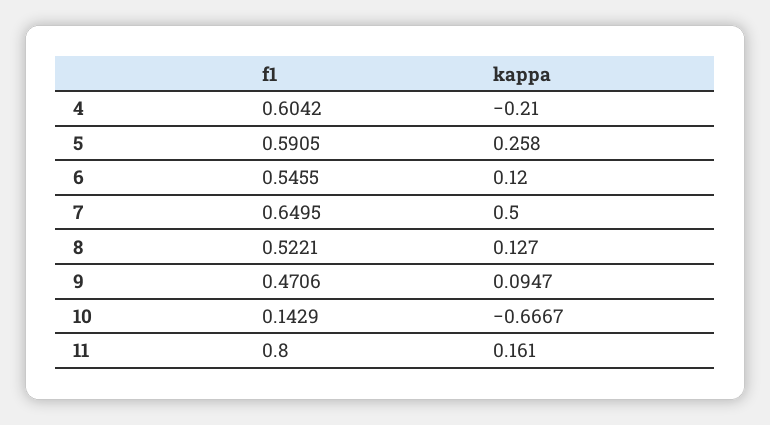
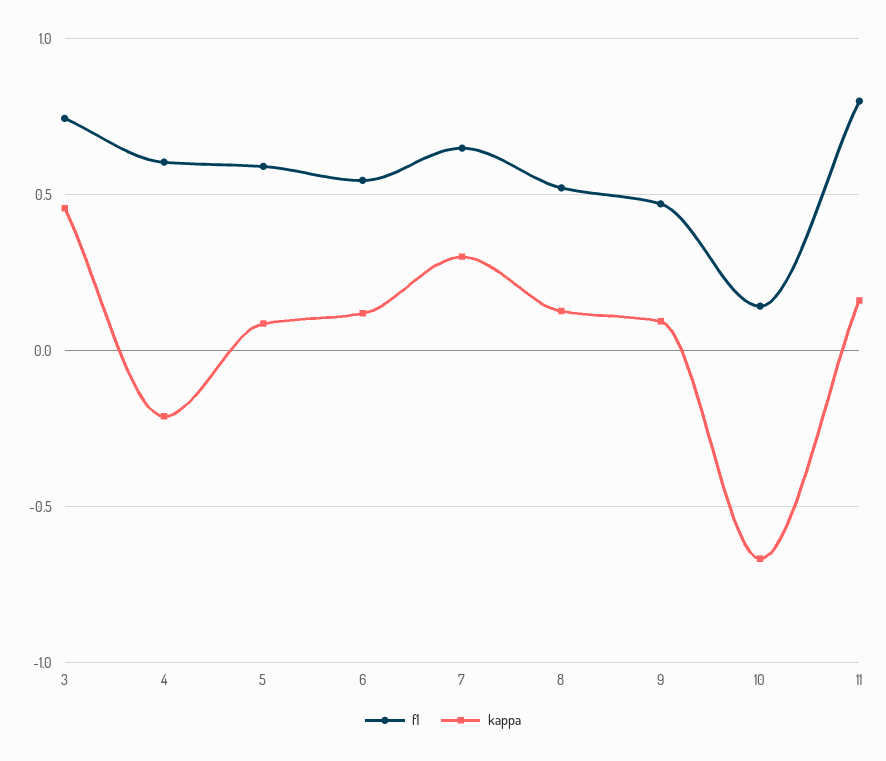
kappa, 5: 0.258 -> 0.1
kappa, 7: 0.5 -> 0.3
f1, 3: none -> 0.75
kappa, 3: none -> 0.45

